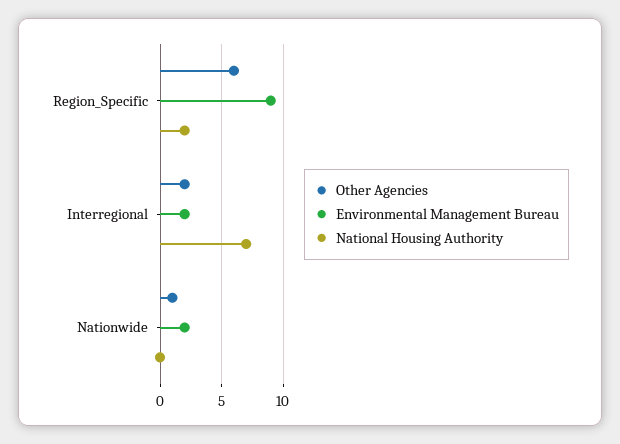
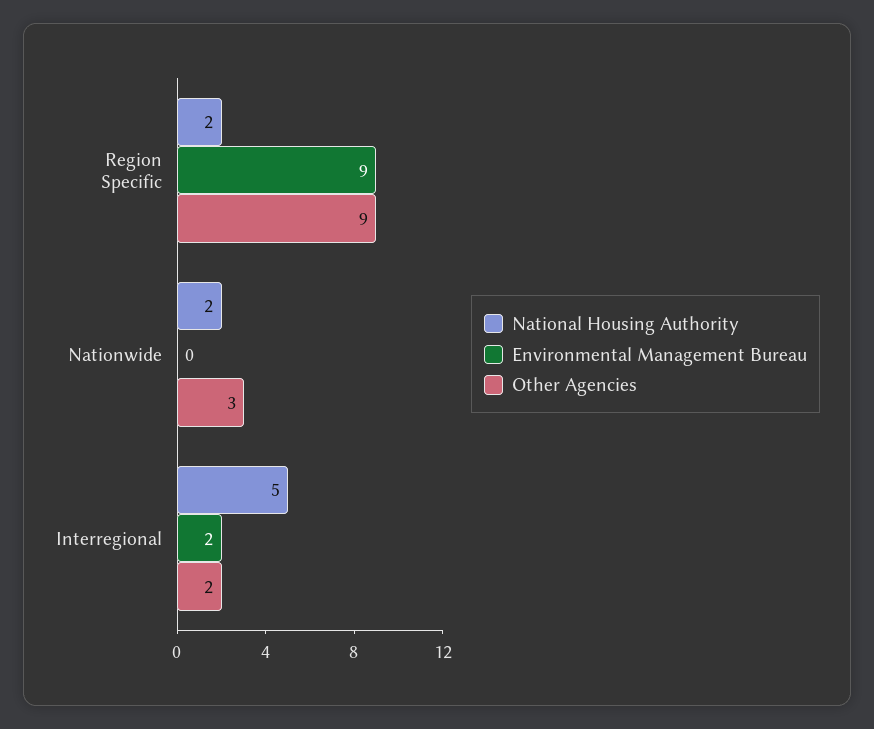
Other Agencies, Region_Specific: 6 -> 9
National Housing Authority, Interregional: 7 -> 5
Other Agencies, Nationwide: 1 -> 3
Environmental Management Bureau, Nationwide: 2 -> 0
National Housing Authority, Nationwide: 0 -> 2

